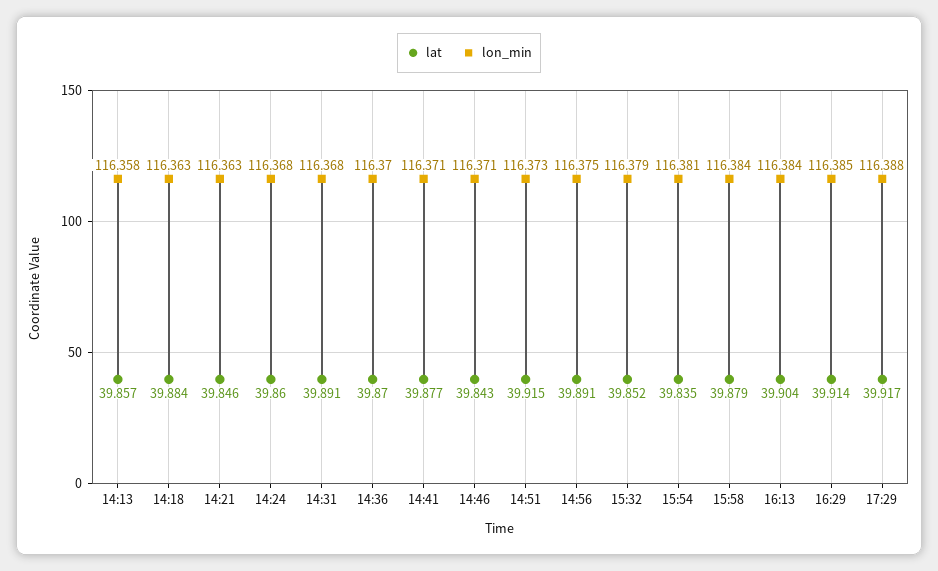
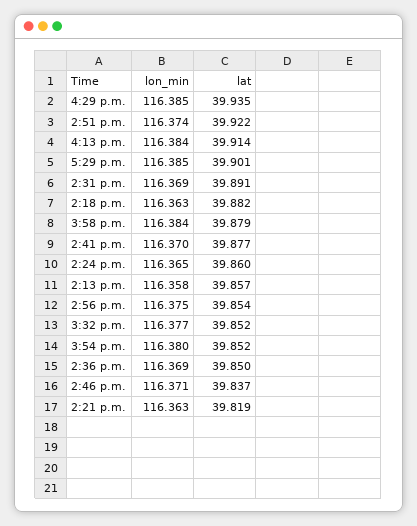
lat, 14:18: 39.884 -> 39.882
lat, 14:21: 39.846 -> 39.819
lon_min, 14:24: 116.368 -> 116.365
lon_min, 14:31: 116.368 -> 116.369
lat, 14:36: 39.87 -> 39.85
lon_min, 14:36: 116.37 -> 116.369
lon_min, 14:41: 116.371 -> 116.37
lat, 14:46: 39.843 -> 39.837
lat, 14:51: 39.915 -> 39.922
lon_min, 14:51: 116.373 -> 116.374
lat, 14:56: 39.891 -> 39.854
lon_min, 15:32: 116.379 -> 116.377
lat, 15:54: 39.835 -> 39.852
lon_min, 15:54: 116.381 -> 116.38
lat, 16:13: 39.904 -> 39.914
lat, 16:29: 39.914 -> 39.935
lat, 17:29: 39.917 -> 39.901
lon_min, 17:29: 116.388 -> 116.385

